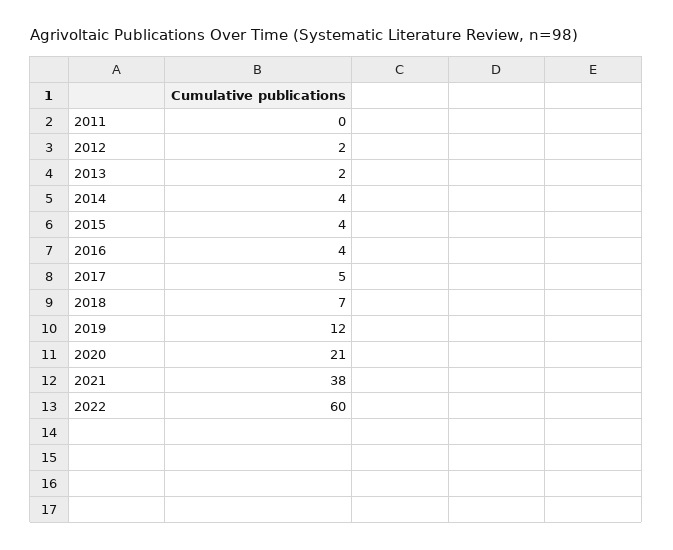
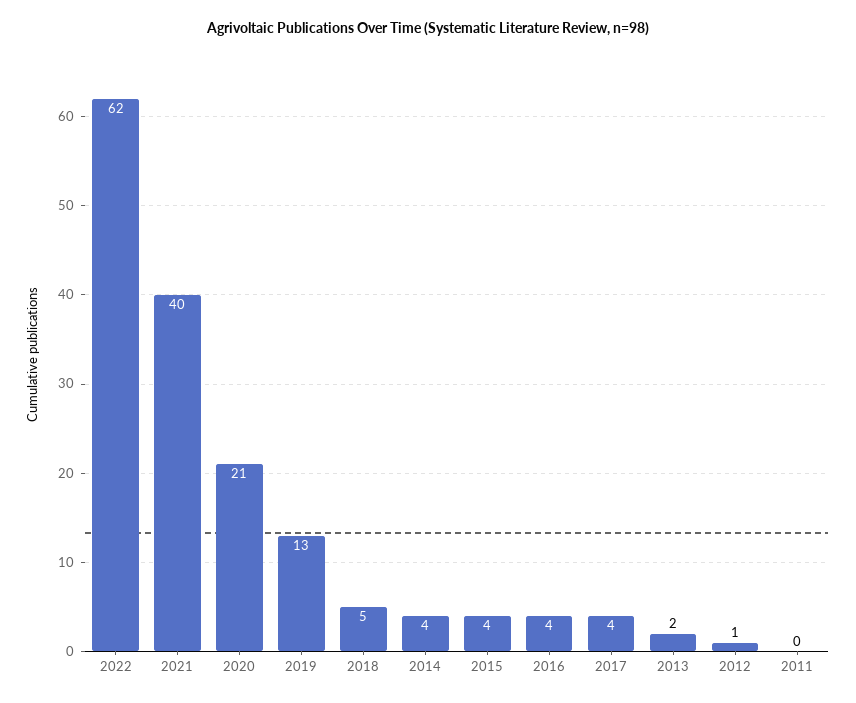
2012: 2 -> 1
2017: 5 -> 4
2018: 7 -> 5
2019: 12 -> 13
2021: 38 -> 40
2022: 60 -> 62

